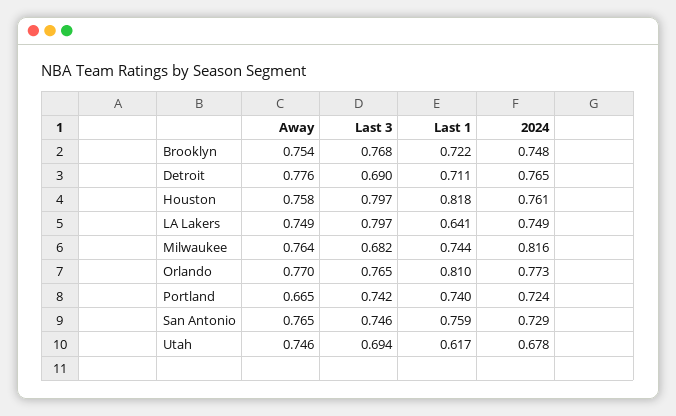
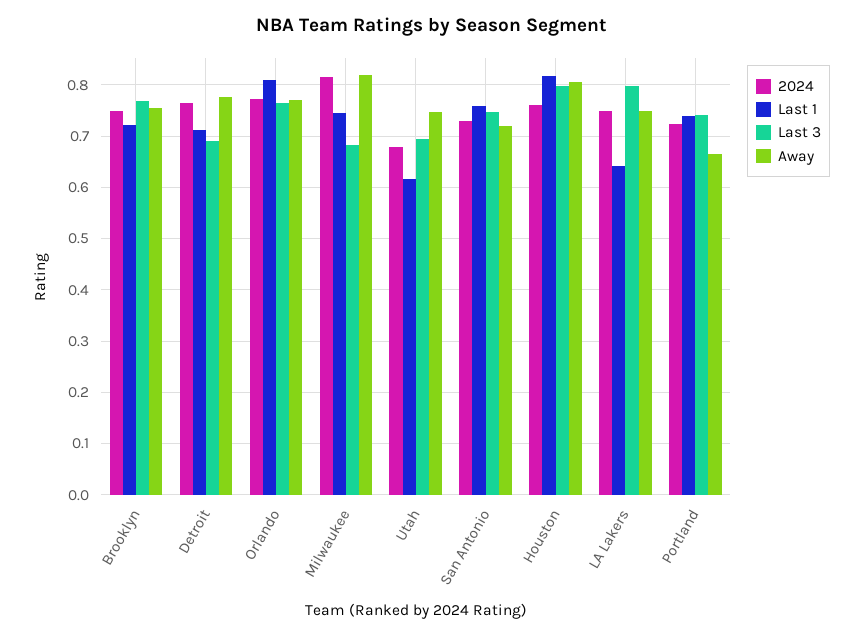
Away, Houston: 0.758 -> 0.8
Away, Milwaukee: 0.764 -> 0.82
Away, San Antonio: 0.765 -> 0.72

